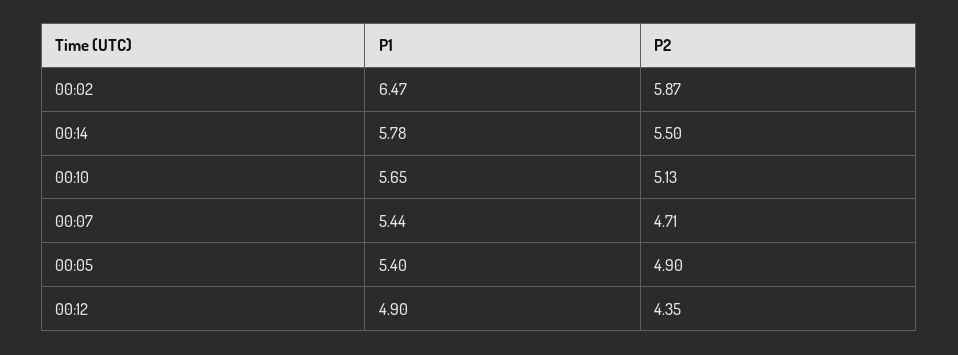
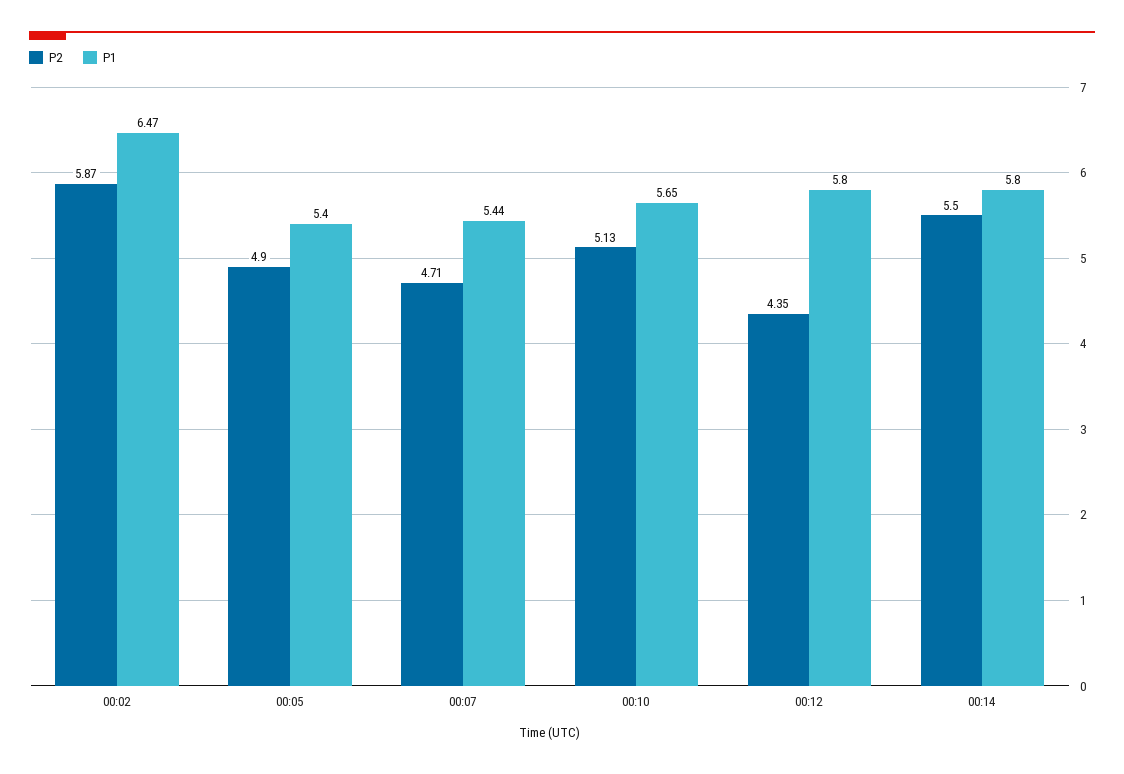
P1, 00:14: 5.78 -> 5.8
P1, 00:12: 4.9 -> 5.8

